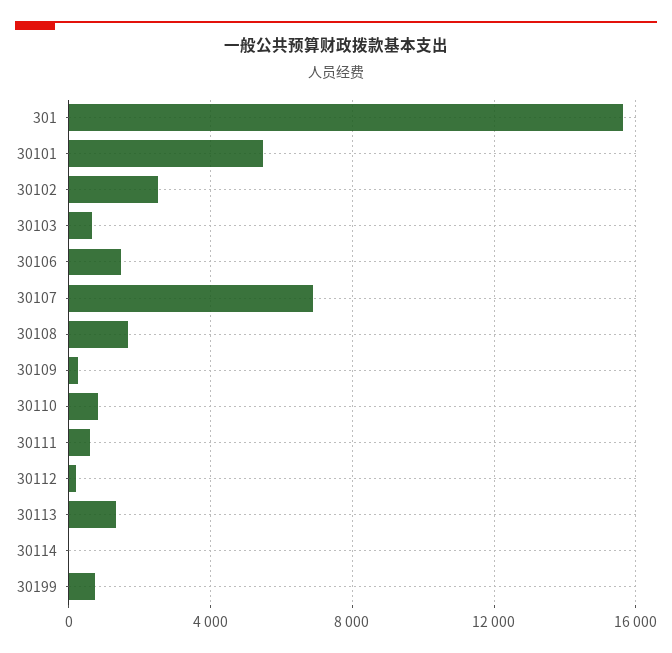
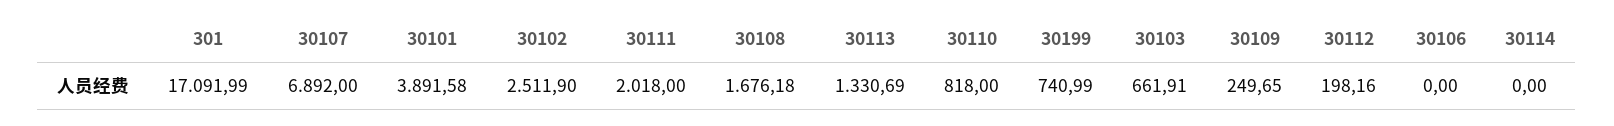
301: 15500 -> 17091.99
30101: 5500 -> 3891.58
30106: 1500 -> 0
30111: 500 -> 2018

